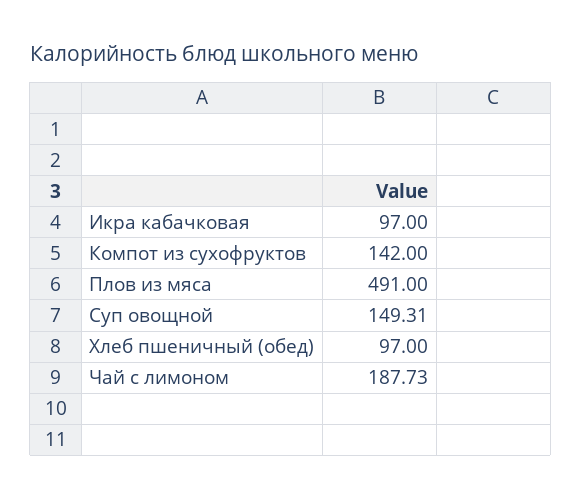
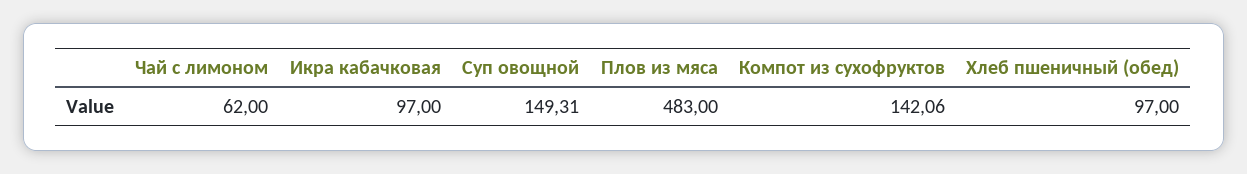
Компот из сухофруктов: 142 -> 142.06
Плов из мяса: 491 -> 483
Чай с лимоном: 187.73 -> 62

